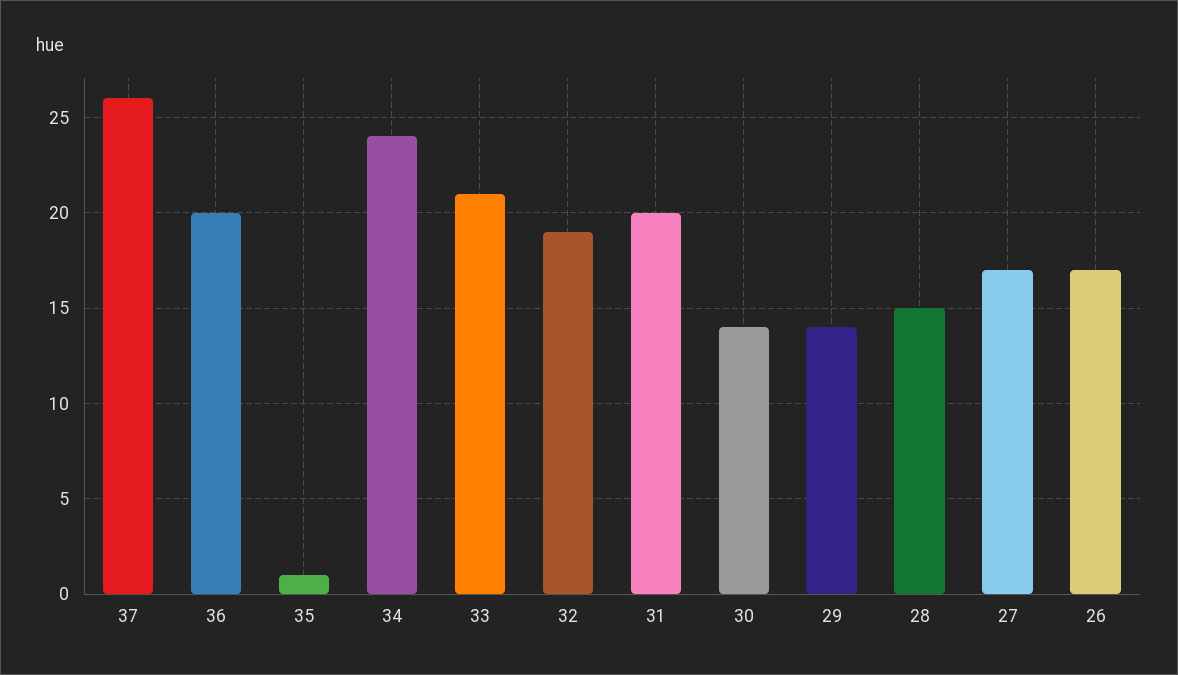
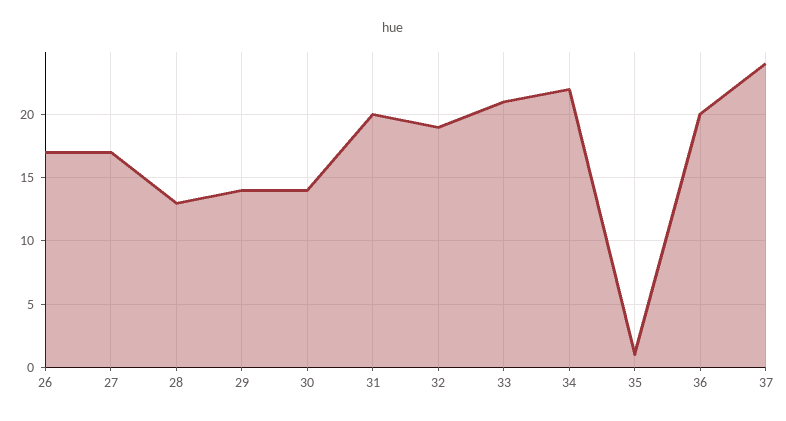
37: 26 -> 24
34: 24 -> 22
28: 15 -> 13

